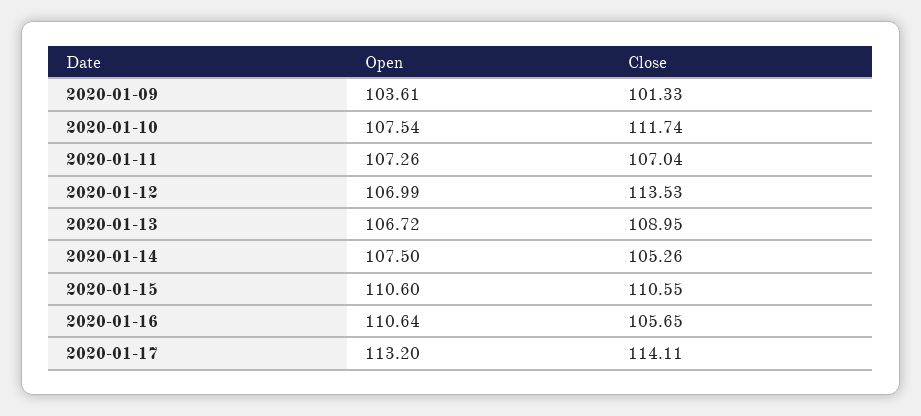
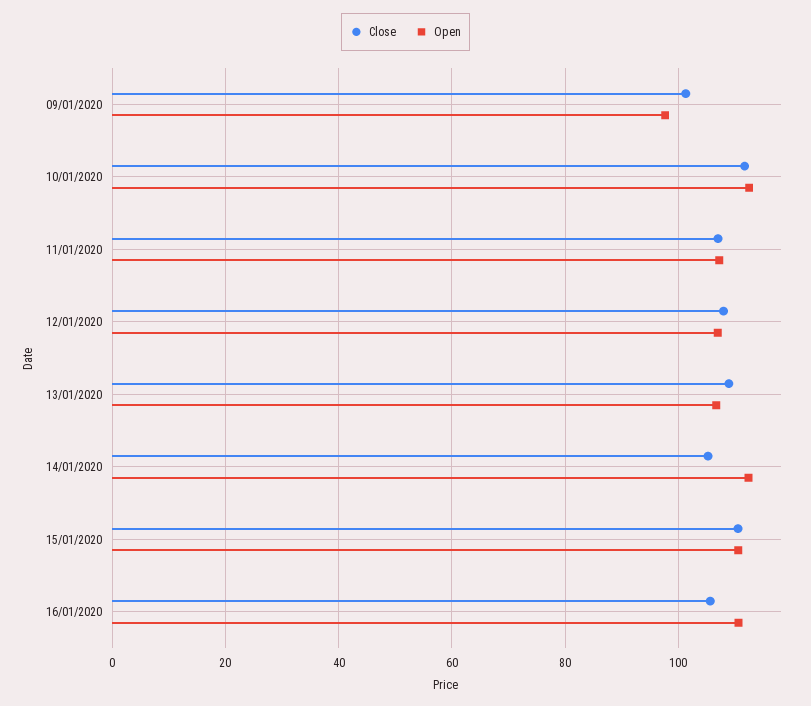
Open, 2020-01-09: 103.61 -> 98
Open, 2020-01-10: 107.54 -> 112
Close, 2020-01-12: 113.53 -> 108
Open, 2020-01-14: 107.5 -> 112
Open, 2020-01-17: 113.2 -> none
Close, 2020-01-17: 114.11 -> none

